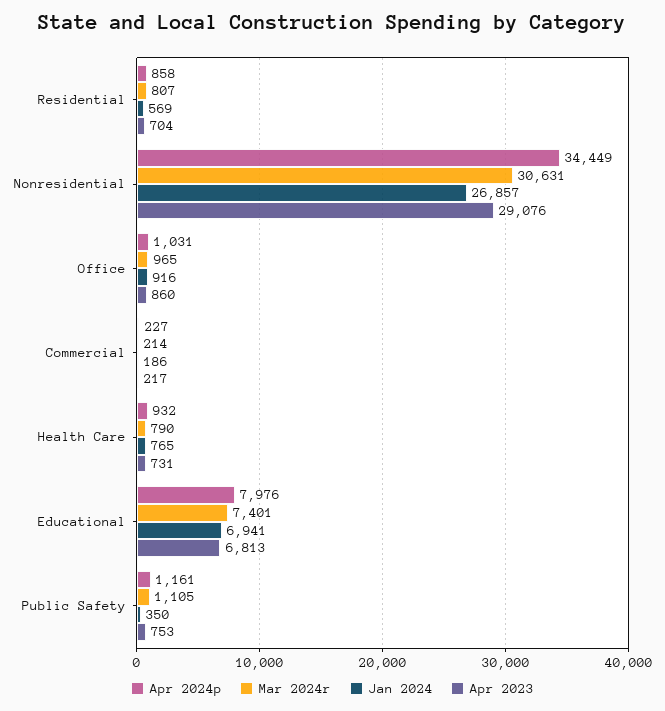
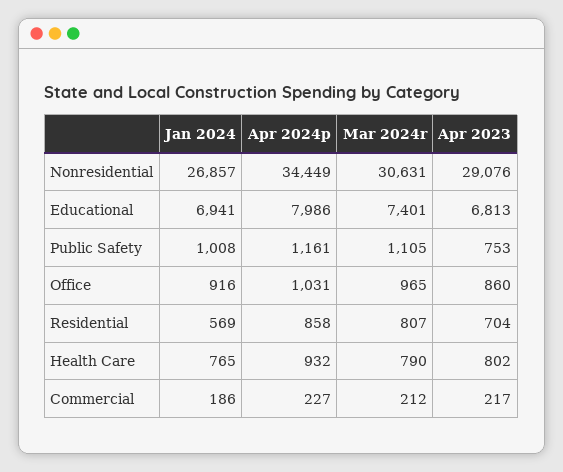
Mar 2024r, Commercial: 214 -> 212
Apr 2023, Health Care: 731 -> 802
Apr 2024p, Educational: 7976 -> 7986
Jan 2024, Public Safety: 350 -> 1008

